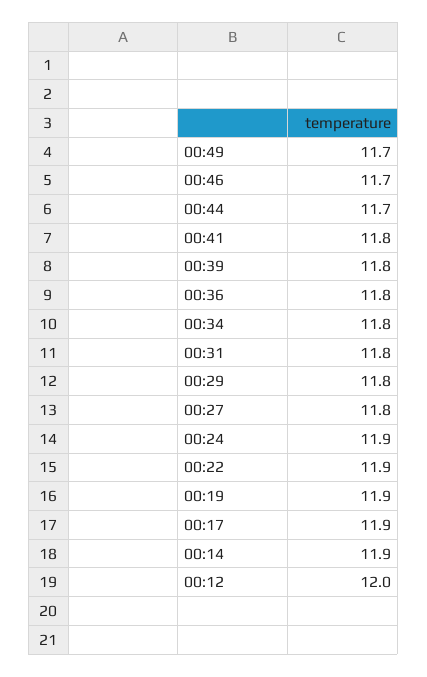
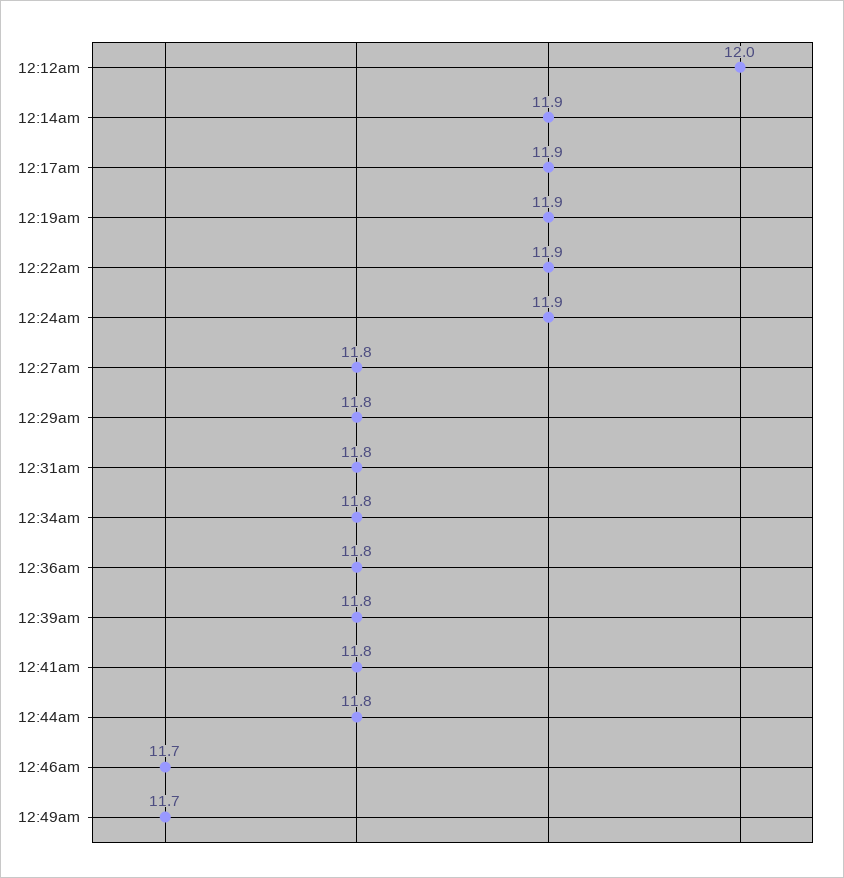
00:44: 11.7 -> 11.8

